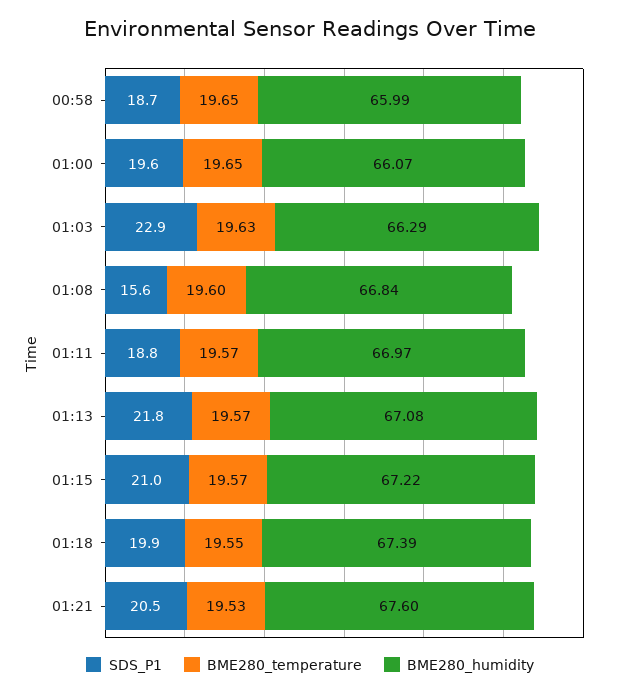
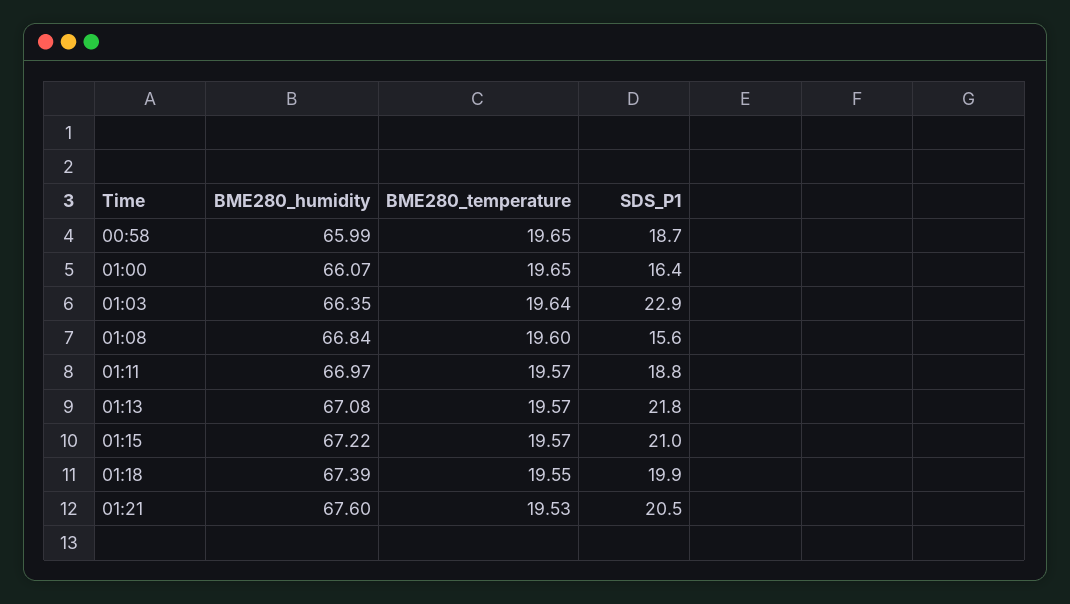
SDS_P1, 01:00: 19.6 -> 16.4
BME280_temperature, 01:03: 19.63 -> 19.64
BME280_humidity, 01:03: 66.29 -> 66.35

